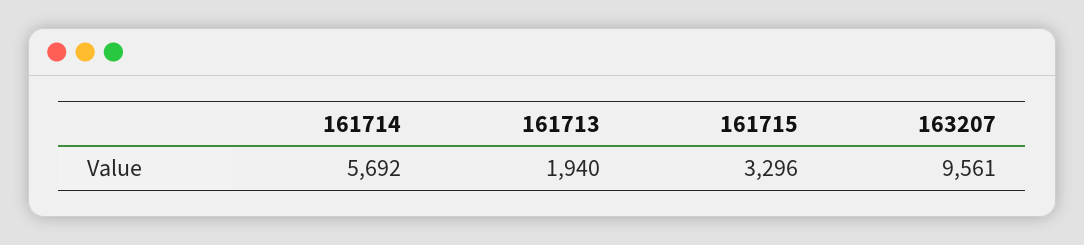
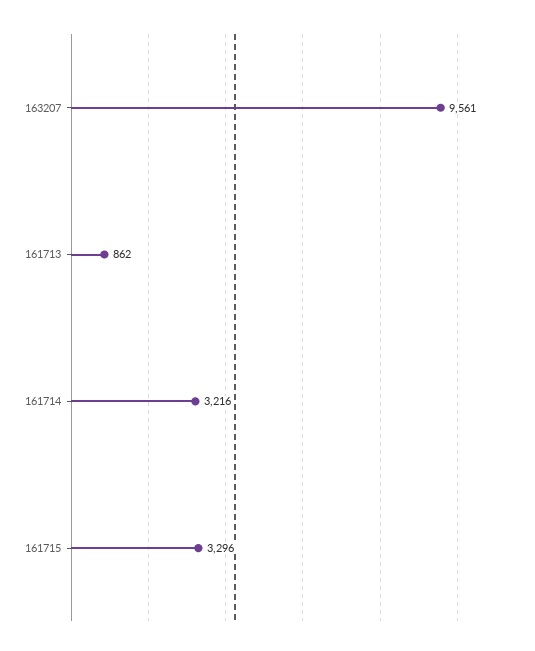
161714: 5692 -> 3216
161713: 1940 -> 862

